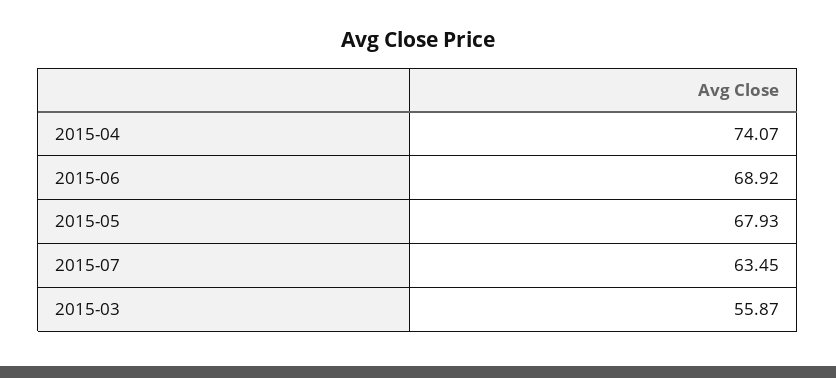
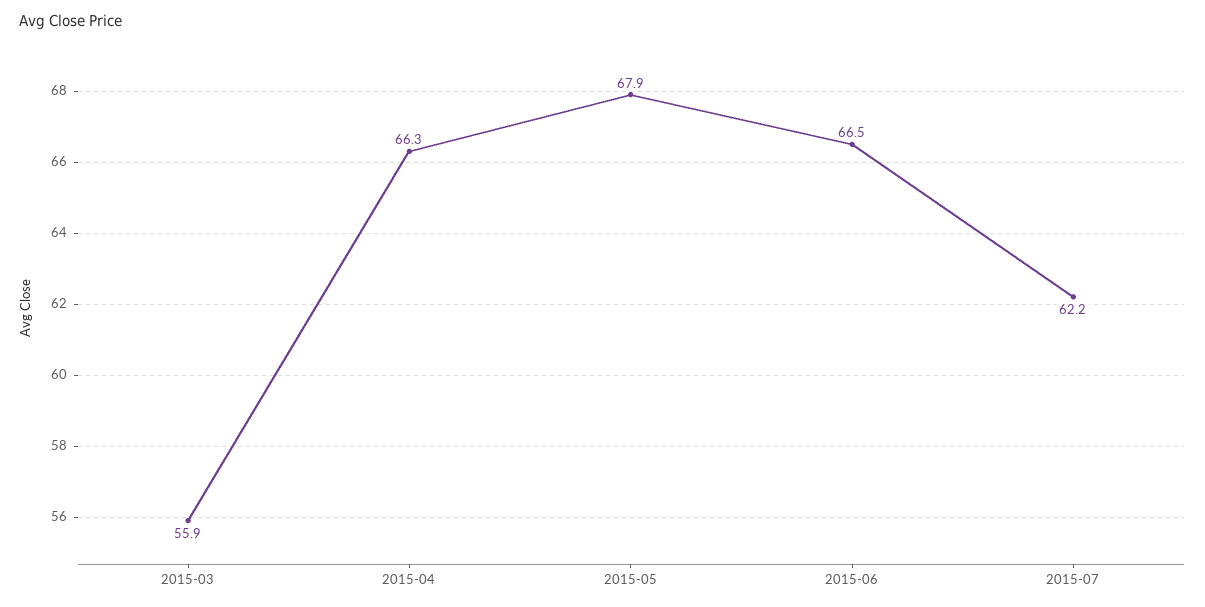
2015-04: 74.07 -> 66.3
2015-06: 68.92 -> 66.5
2015-07: 63.45 -> 62.2

